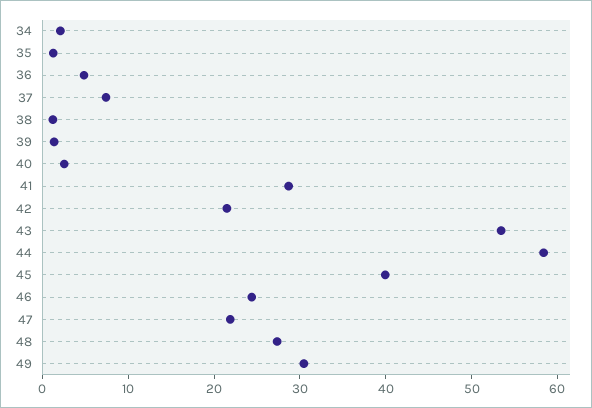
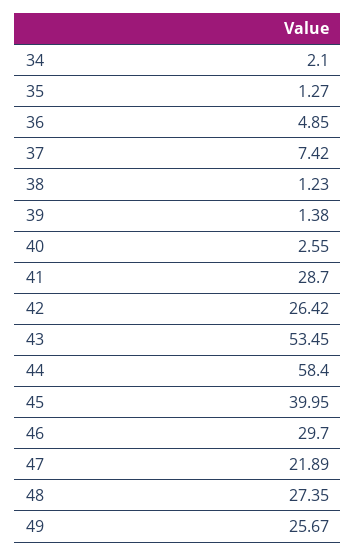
42: 22 -> 26.42
46: 24 -> 29.7
49: 30 -> 25.67

